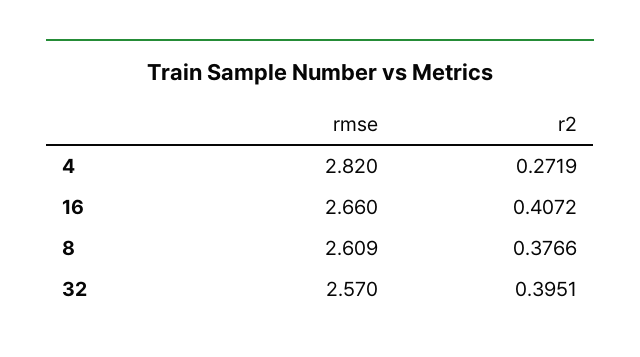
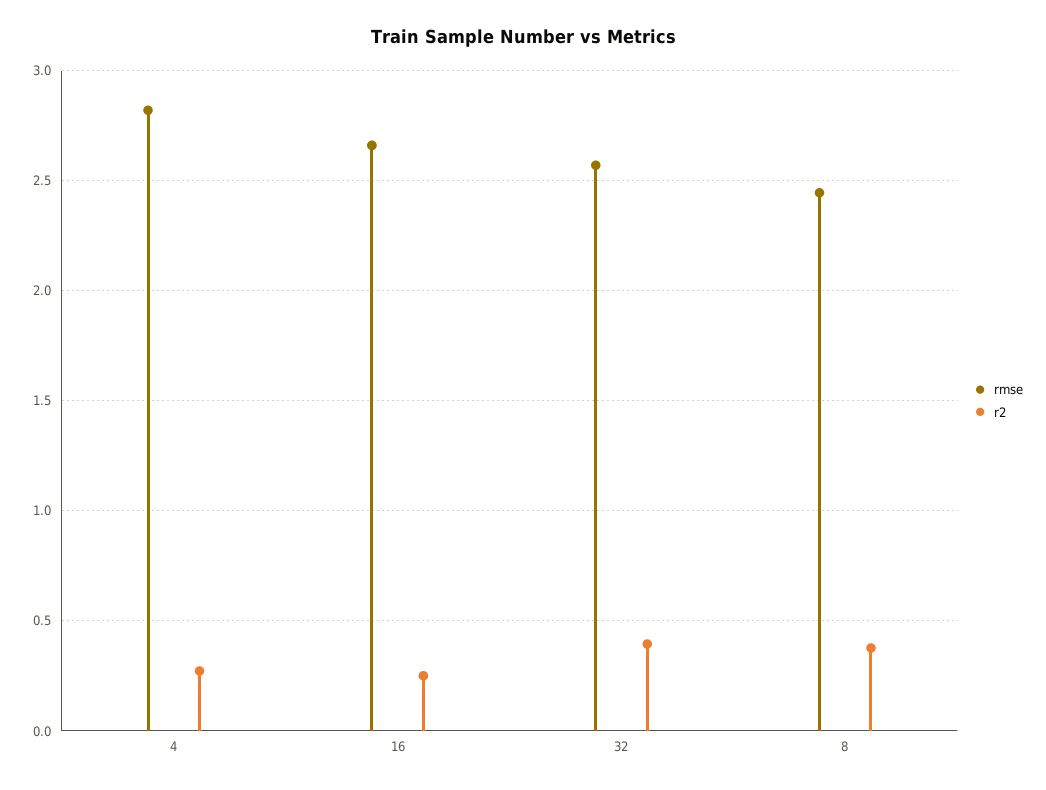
r2, 16: 0.4072 -> 0.25
rmse, 8: 2.609 -> 2.45

